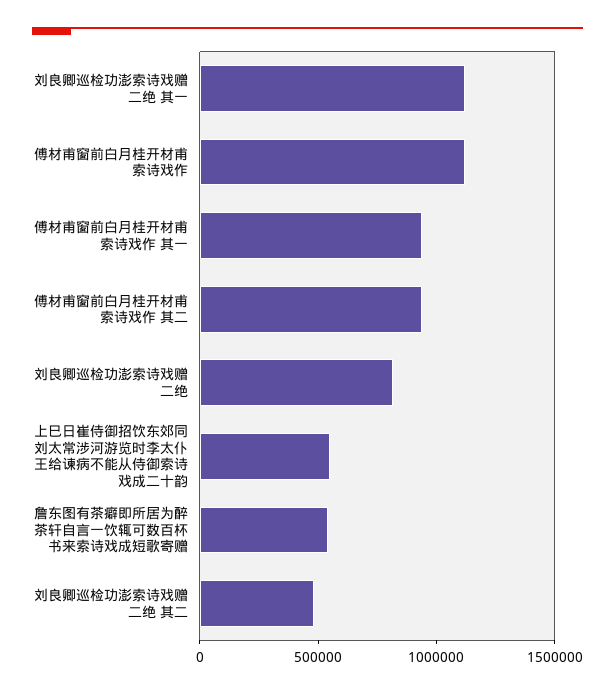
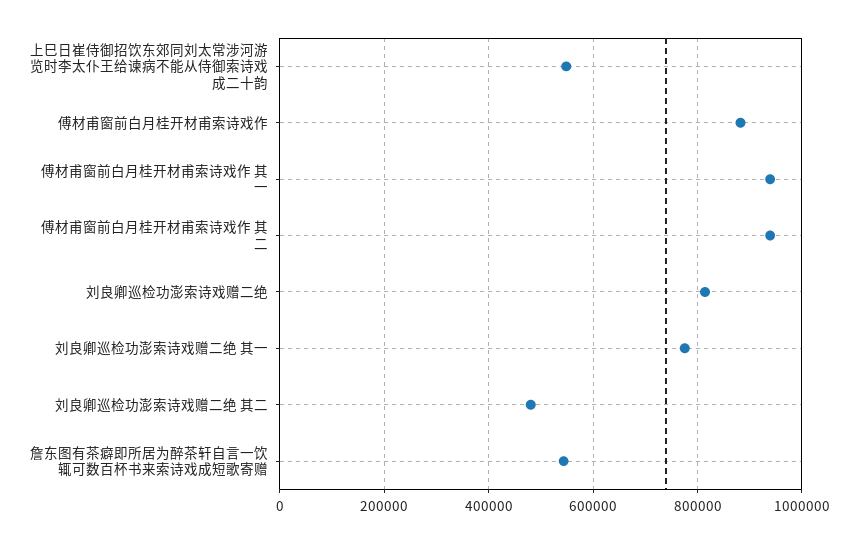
刘良卿巡检功澎索诗戏赠二绝 其一: 1100000 -> 780000
傅材甫窗前白月桂开材甫索诗戏作: 1100000 -> 880000

